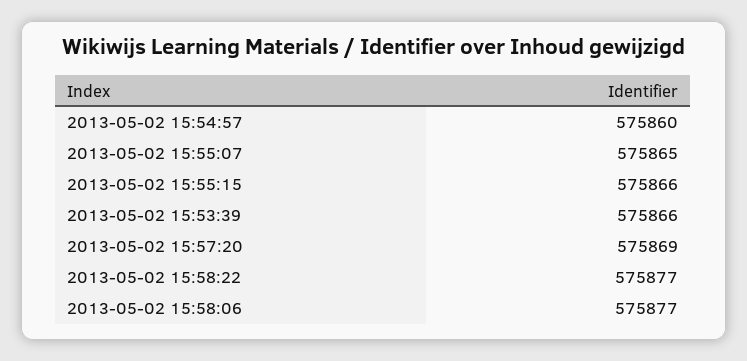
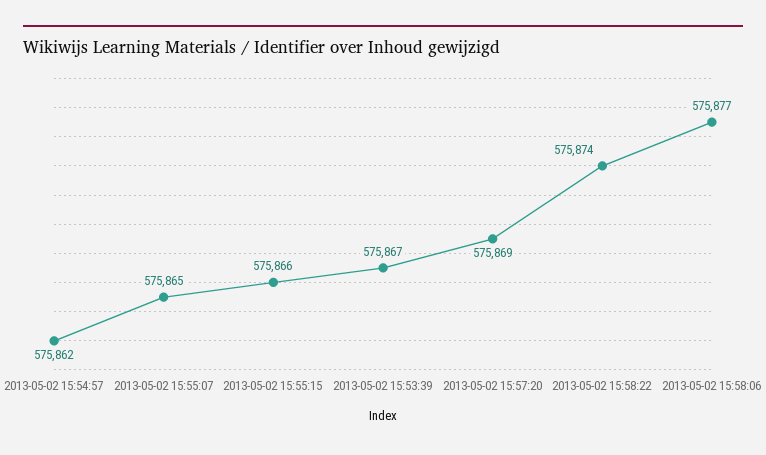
2013-05-02 15:54:57: 575860 -> 575862
2013-05-02 15:53:39: 575866 -> 575867
2013-05-02 15:58:22: 575877 -> 575874

